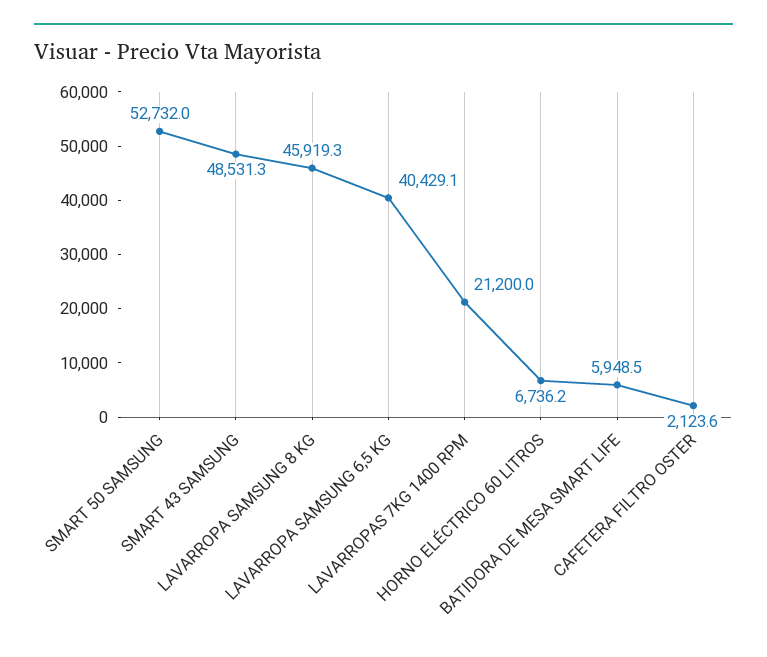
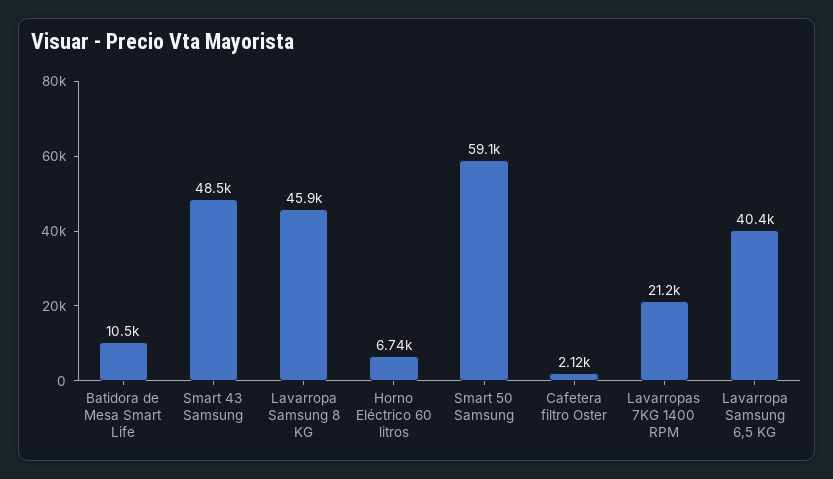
SMART 50 SAMSUNG: 52732 -> 59100
BATIDORA DE MESA SMART LIFE: 5948.5 -> 10500

